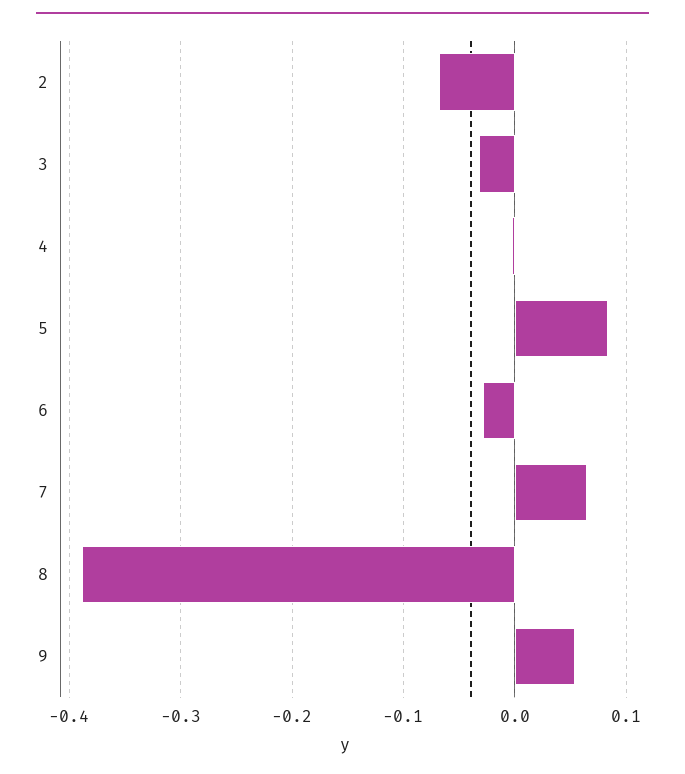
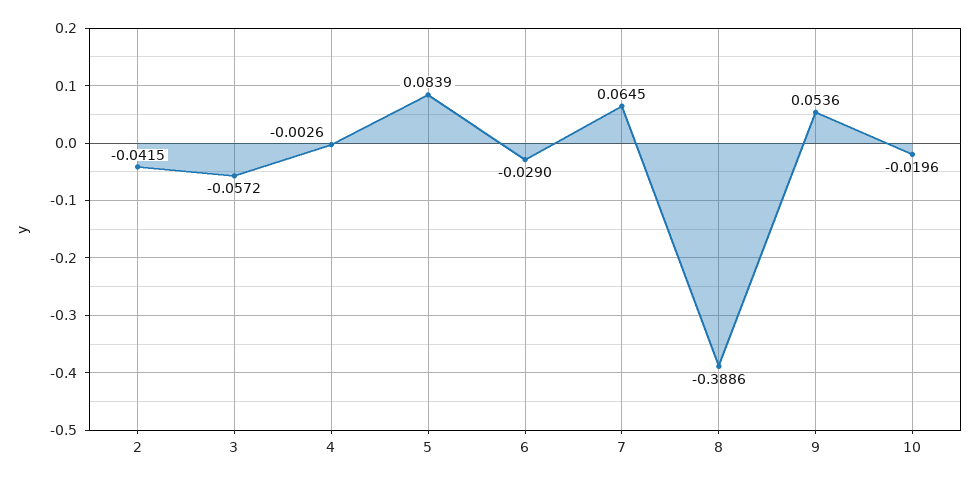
2: -0.07 -> -0.0415
3: -0.03 -> -0.0572
10: none -> -0.0196

